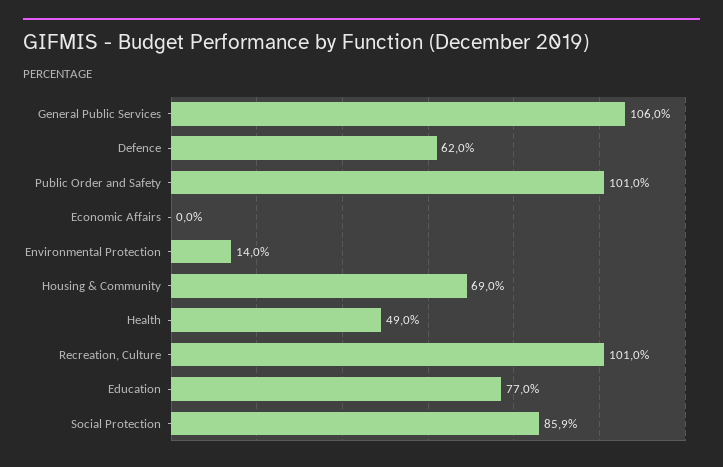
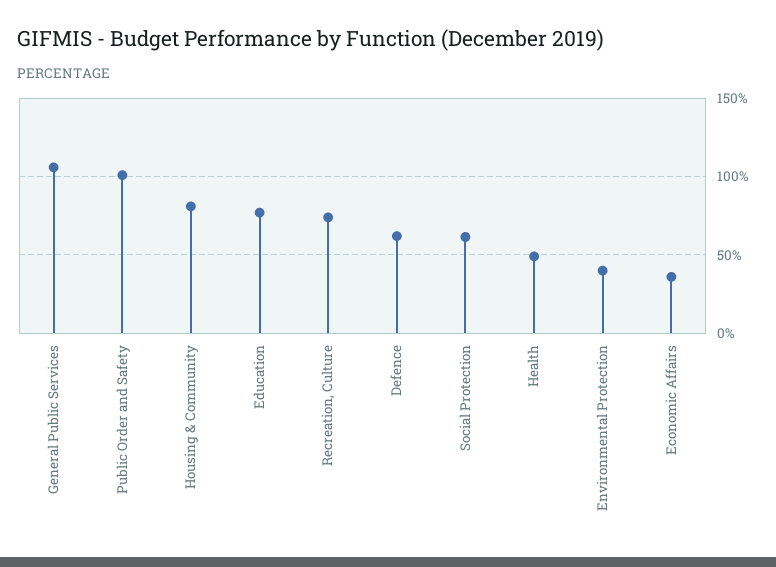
Economic Affairs: 0 -> 35
Environmental Protection: 14 -> 40
Housing & Community: 69 -> 80
Recreation, Culture: 101 -> 75
Social Protection: 85.9 -> 60

